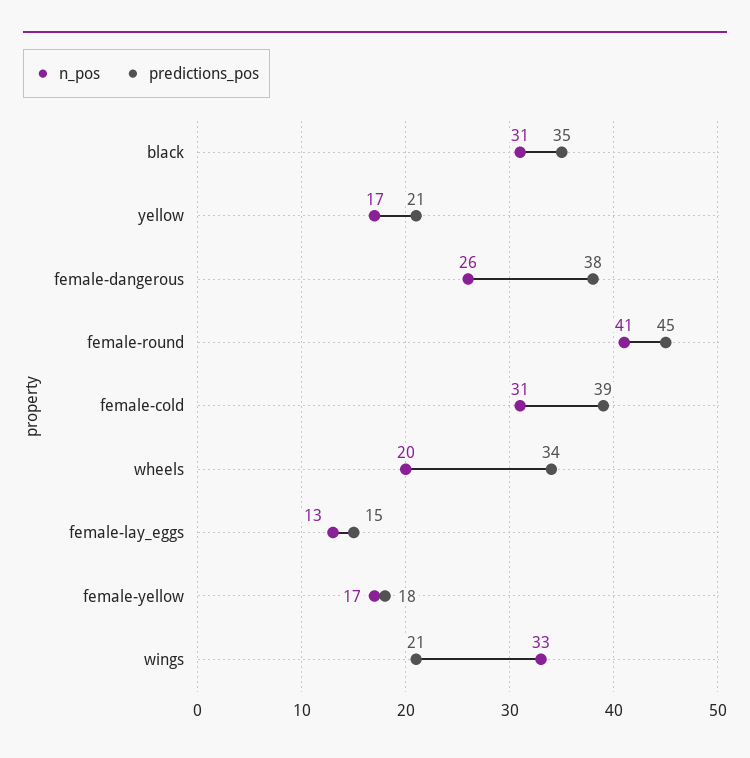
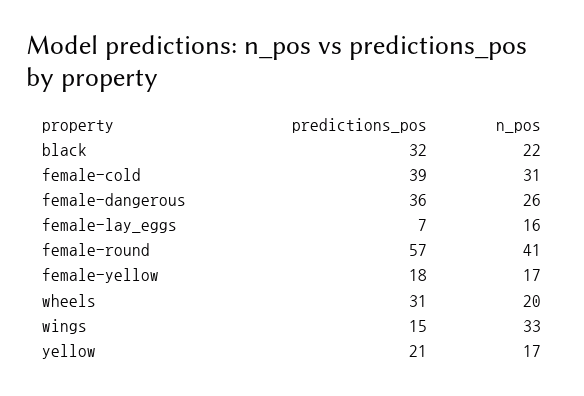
n_pos, black: 31 -> 22
predictions_pos, black: 35 -> 32
predictions_pos, female-dangerous: 38 -> 36
predictions_pos, female-round: 45 -> 57
predictions_pos, wheels: 34 -> 31
n_pos, female-lay_eggs: 13 -> 16
predictions_pos, female-lay_eggs: 15 -> 7
predictions_pos, wings: 21 -> 15

